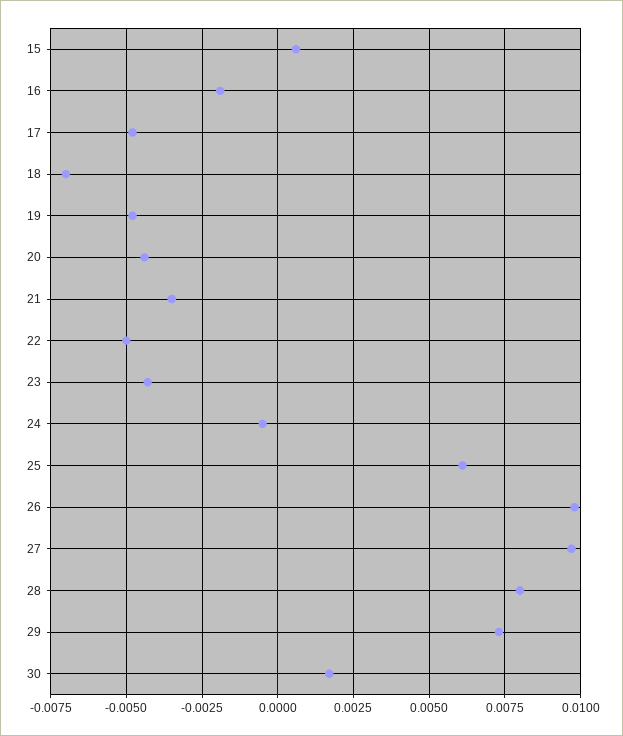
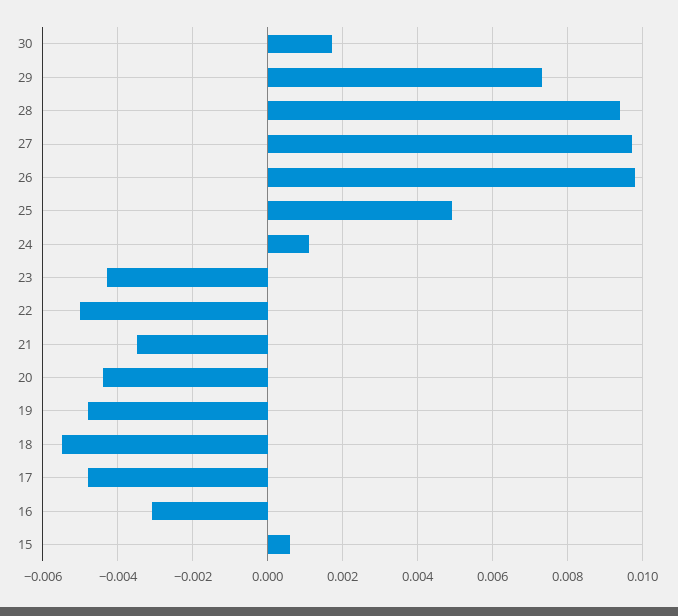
16: -0.002 -> -0.003
18: -0.007 -> -0.0055
24: -0.0005 -> 0.001
25: 0.006 -> 0.005
28: 0.008 -> 0.0095

